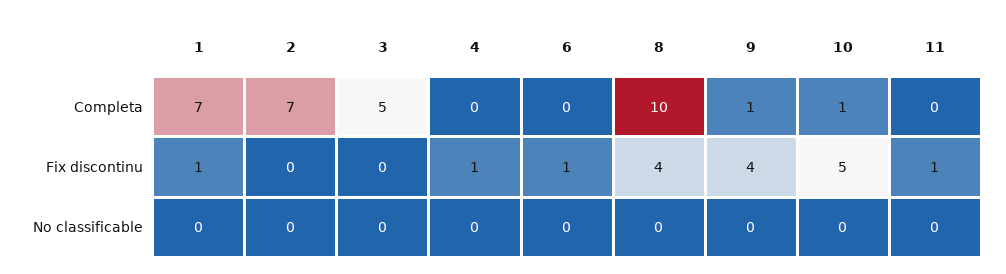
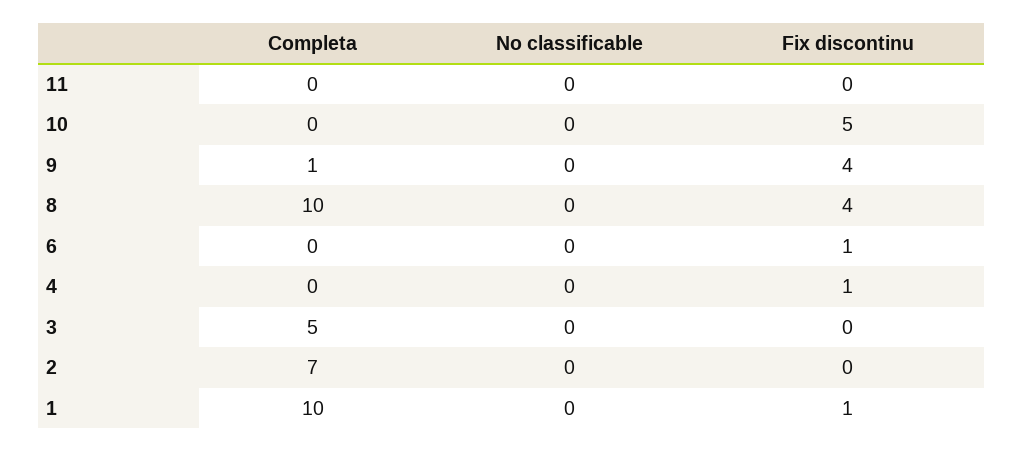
1, Completa: 7 -> 10
10, Completa: 1 -> 0
11, Fix discontinu: 1 -> 0

